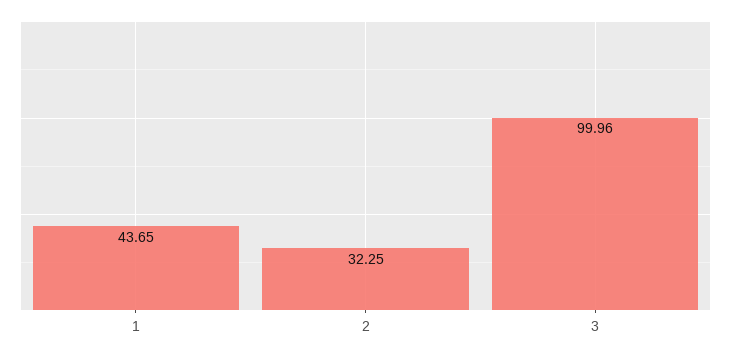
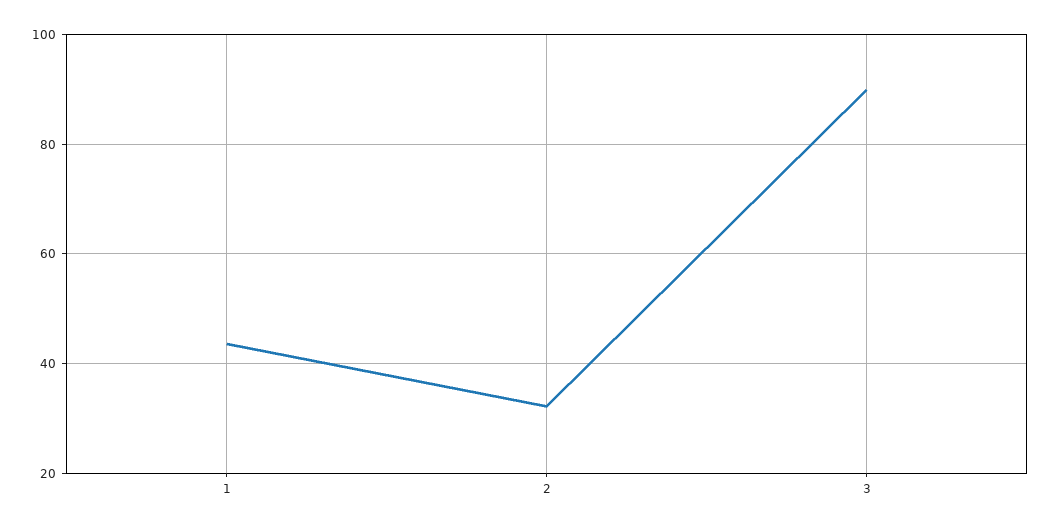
3: 99.96 -> 90

